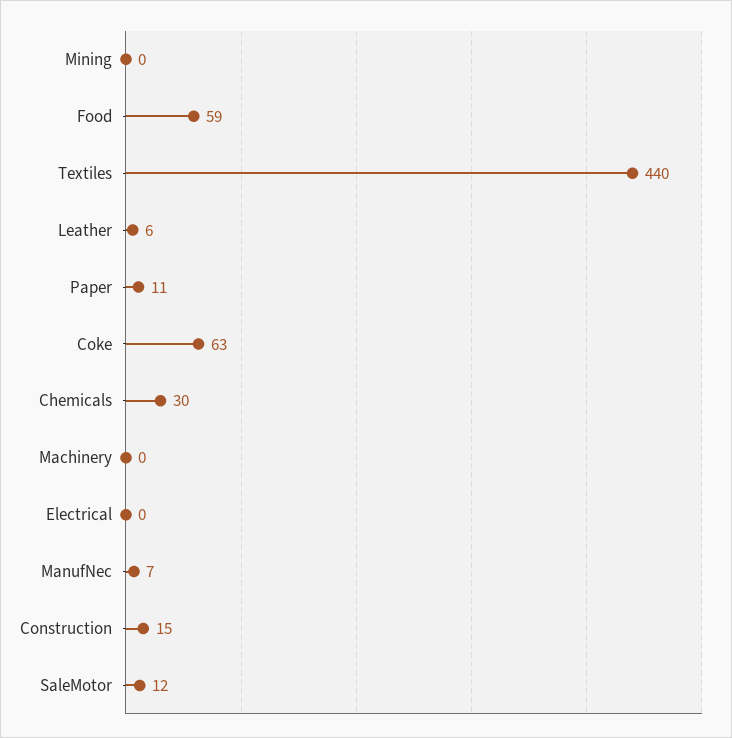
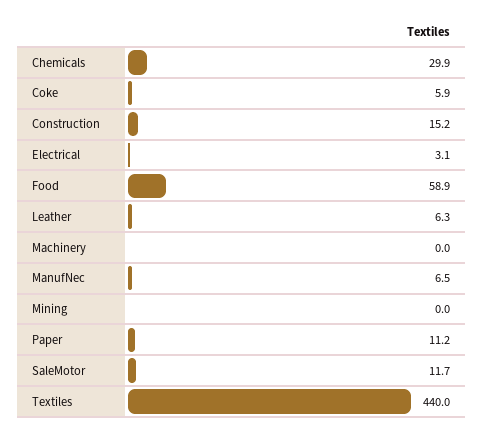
Coke: 63 -> 5.9
Electrical: 0 -> 3.1

